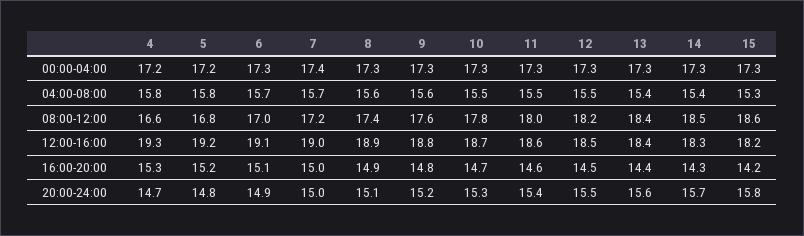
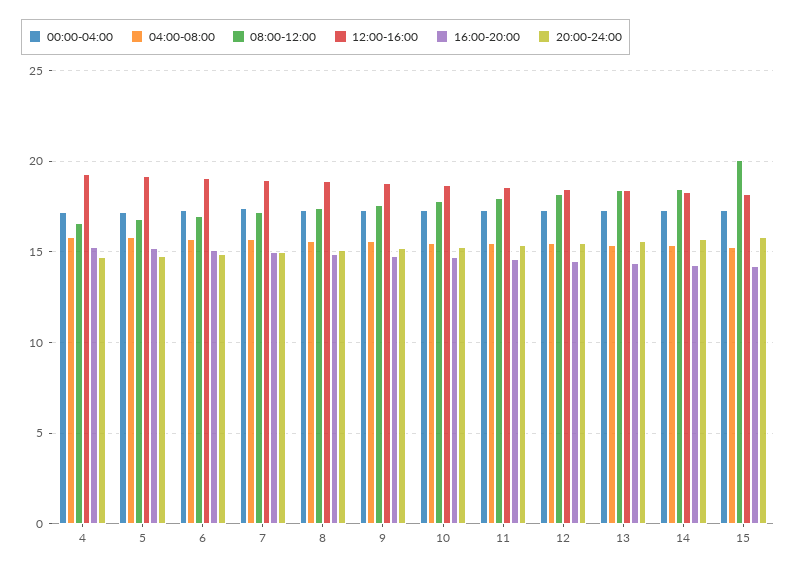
08:00-12:00, 15: 18.6 -> 20

